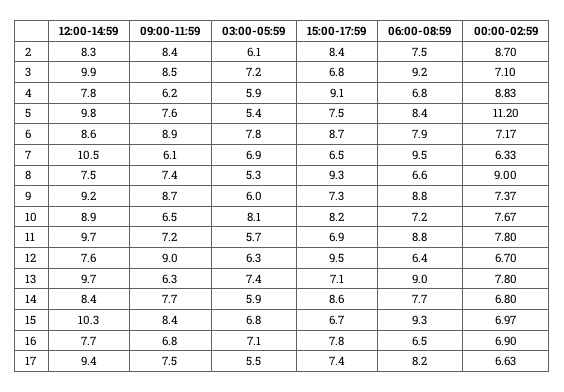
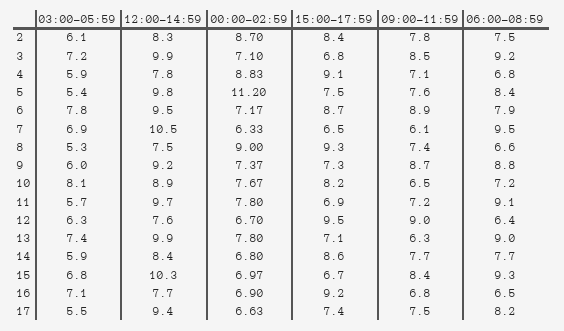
09:00-11:59, 2: 8.4 -> 7.8
09:00-11:59, 4: 6.2 -> 7.1
12:00-14:59, 6: 8.6 -> 9.5
06:00-08:59, 11: 8.8 -> 9.1
12:00-14:59, 13: 9.7 -> 9.9
15:00-17:59, 16: 7.8 -> 9.2

